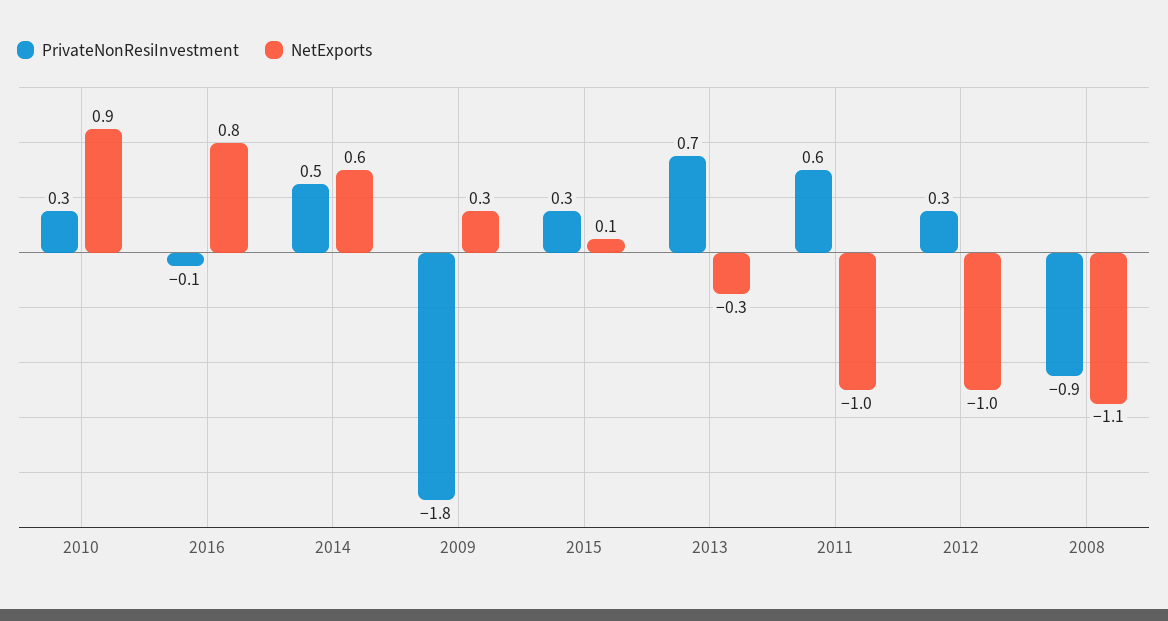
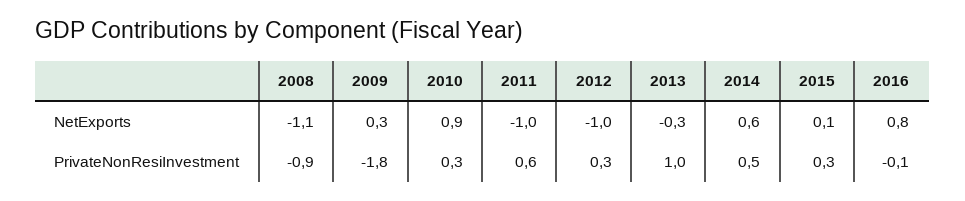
PrivateNonResiInvestment, 2013: 0.7 -> 1

